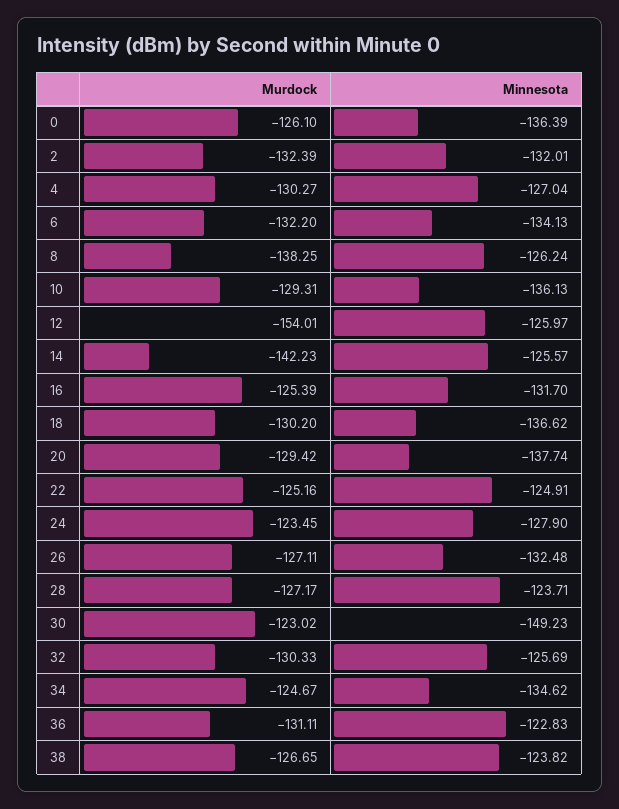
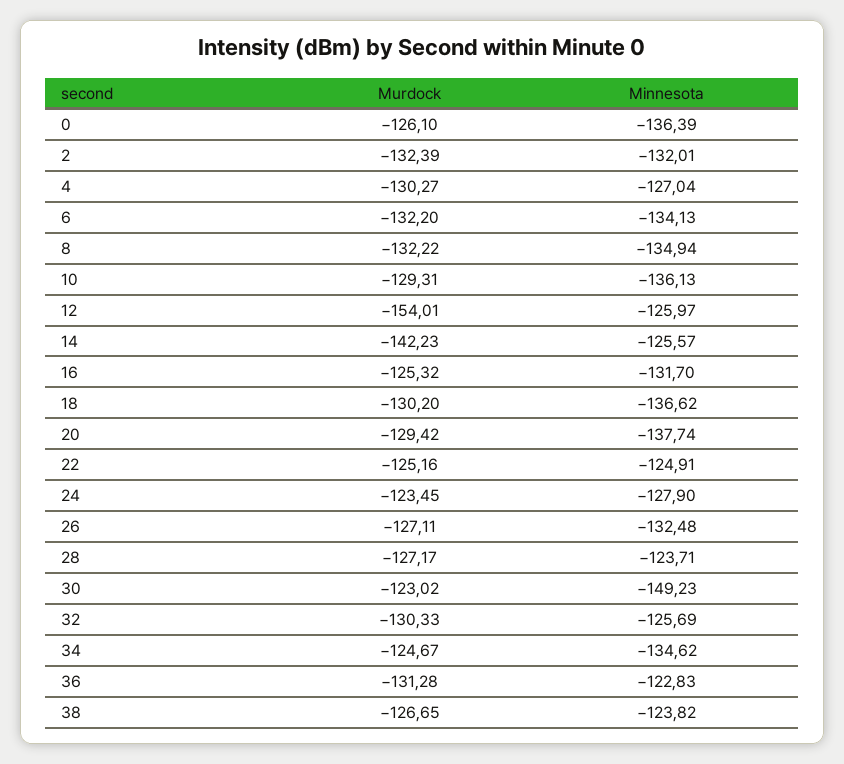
Murdock, 8: -138.25 -> -132.22
Minnesota, 8: -126.24 -> -134.94
Murdock, 16: -125.39 -> -125.32
Murdock, 36: -131.11 -> -131.28

